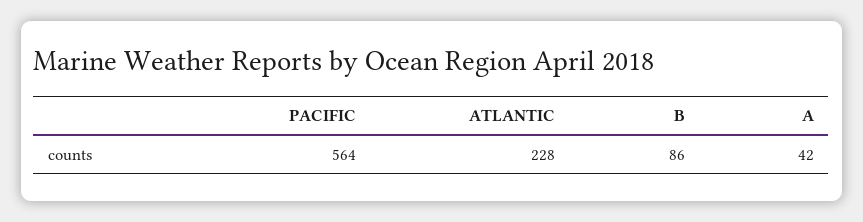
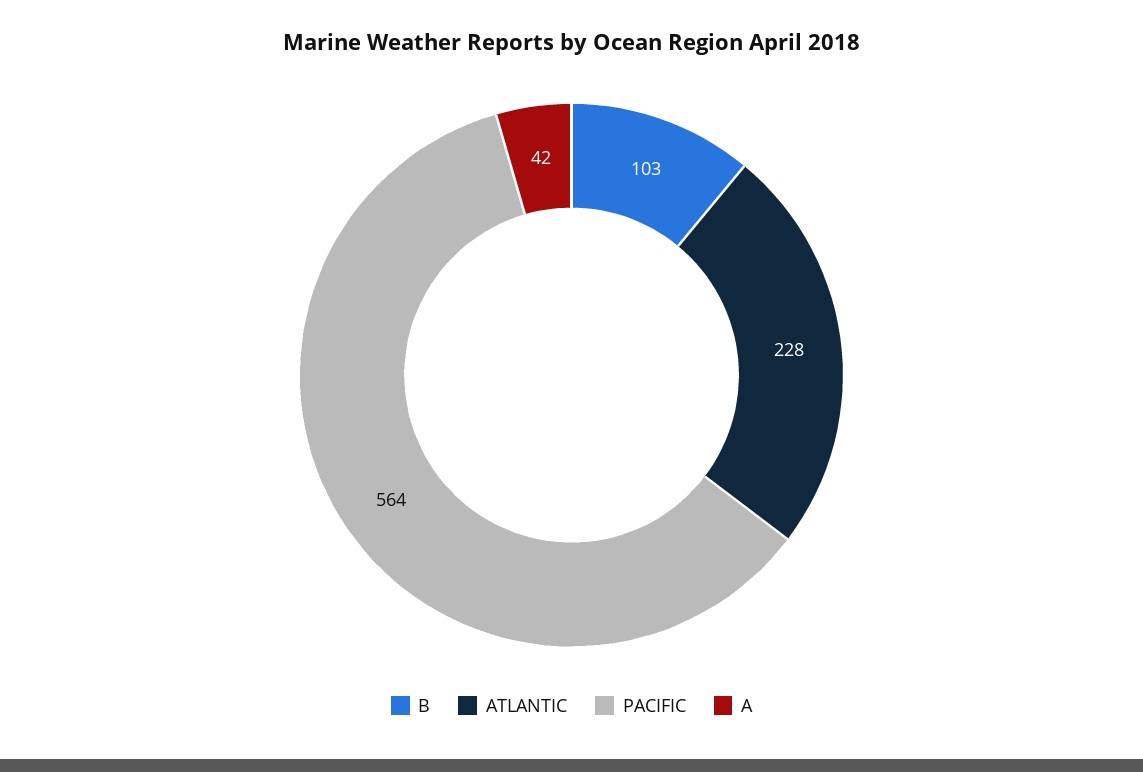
B: 86 -> 103

